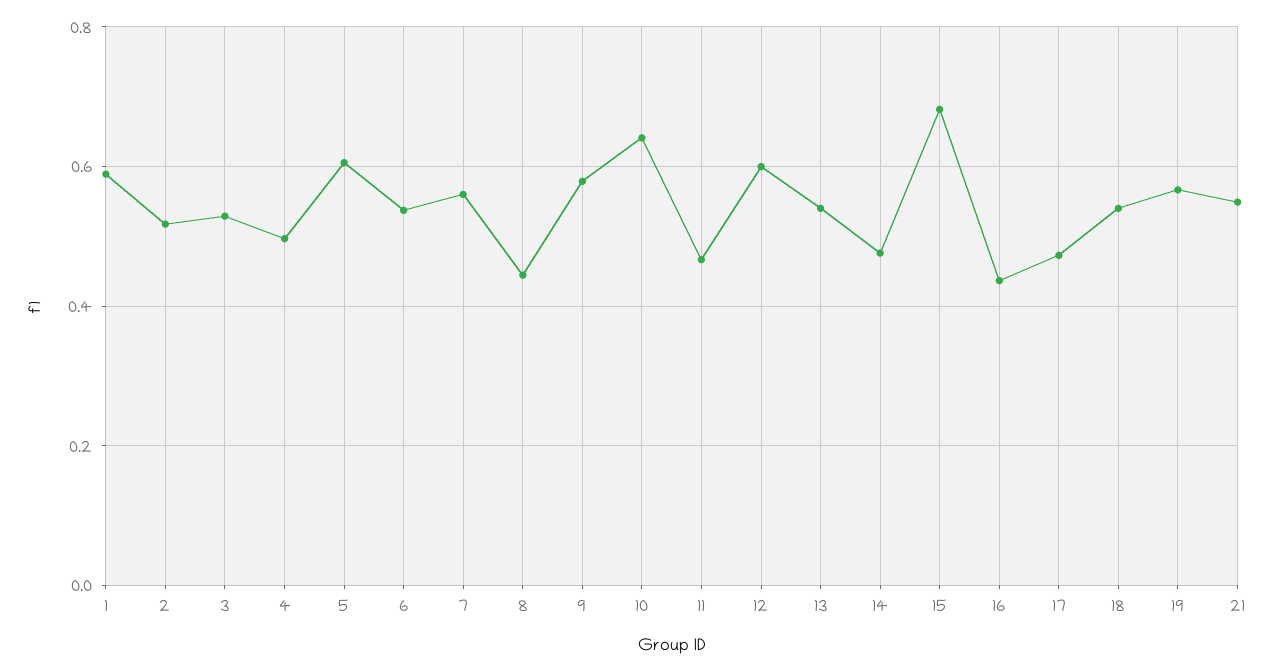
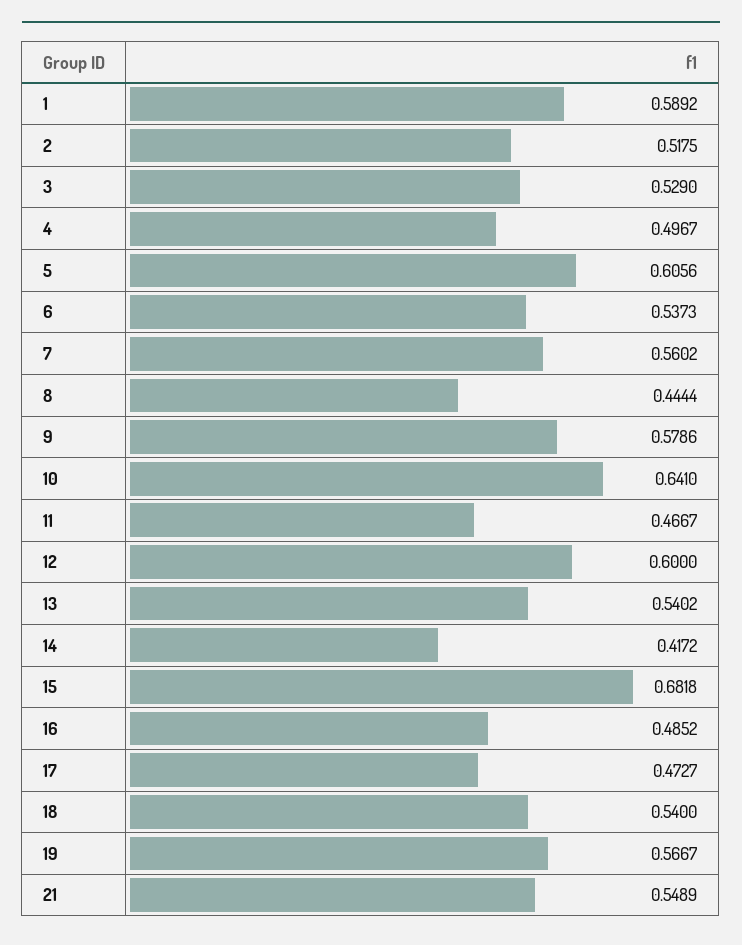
14: 0.48 -> 0.4172
16: 0.44 -> 0.4852

